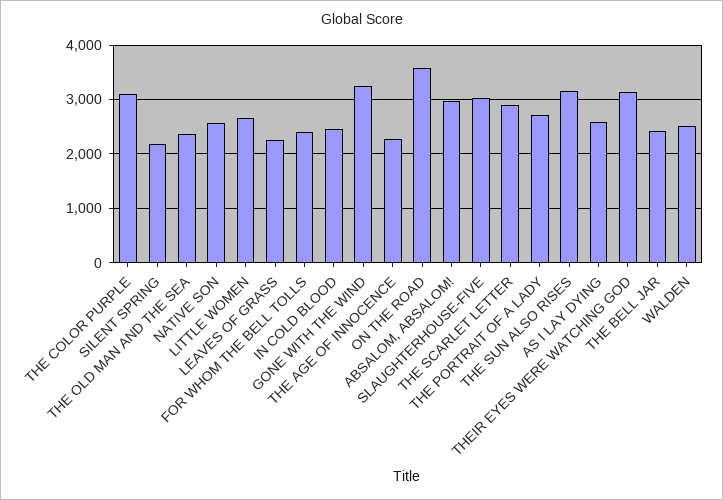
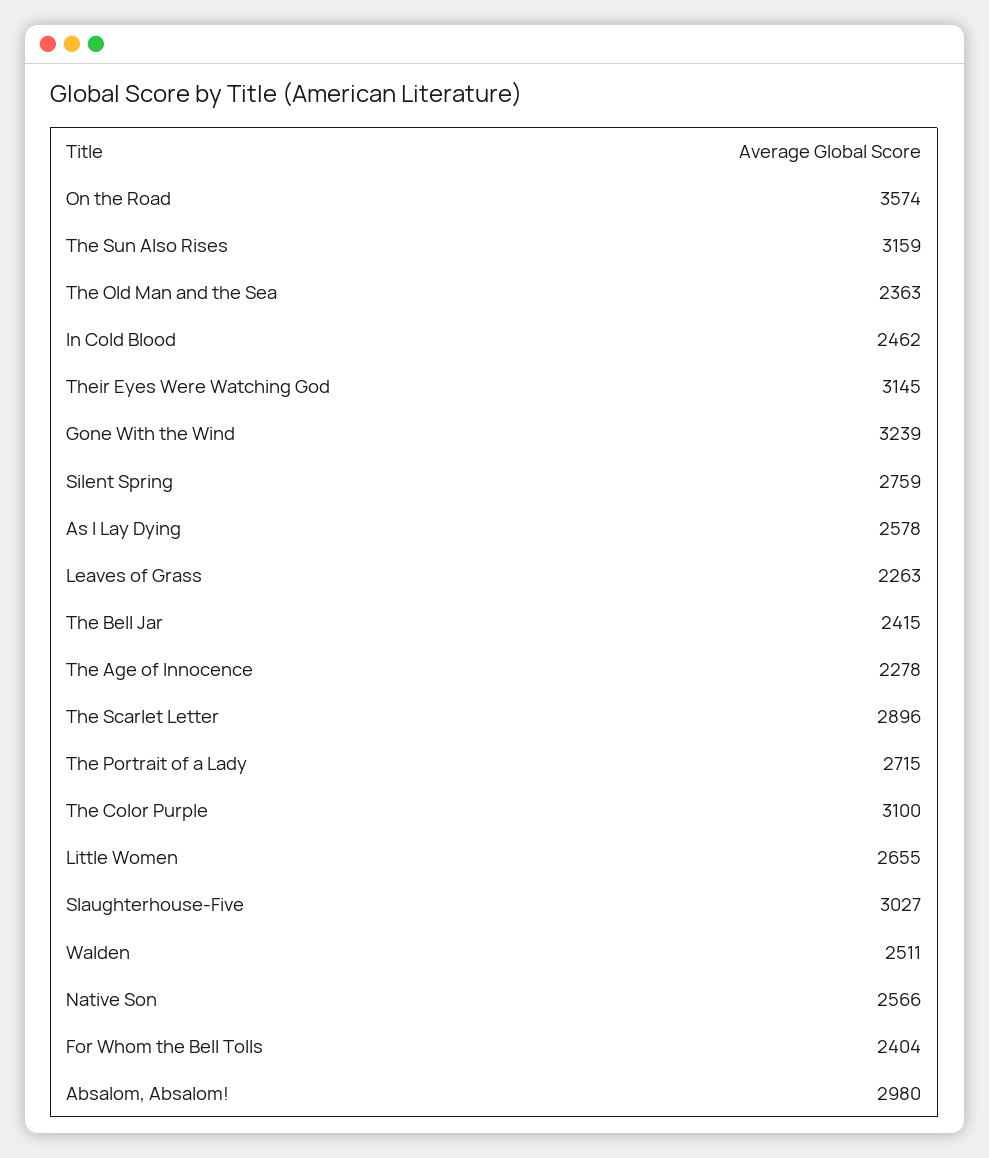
SILENT SPRING: 2200 -> 2759

